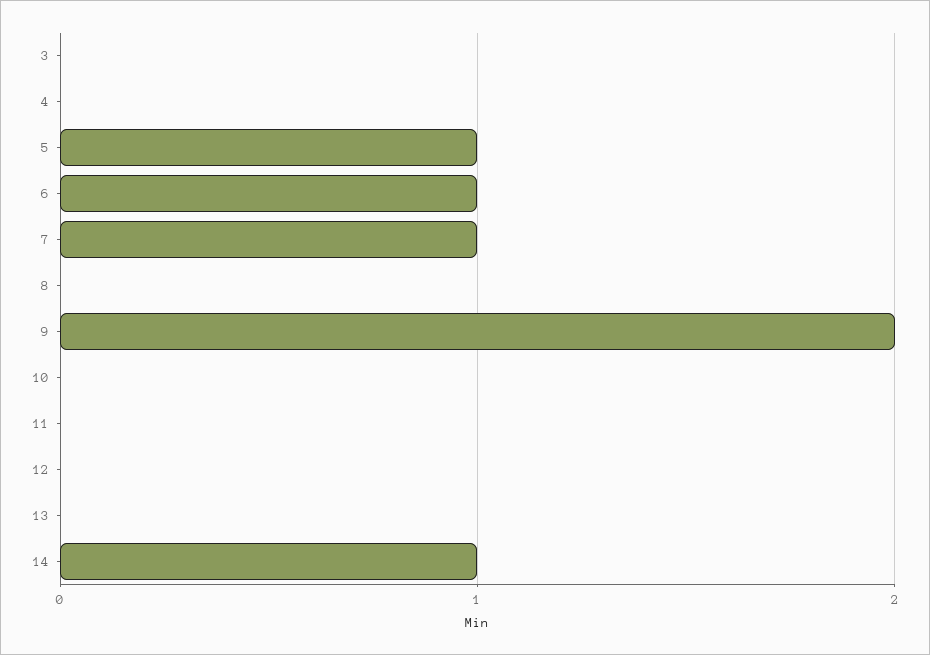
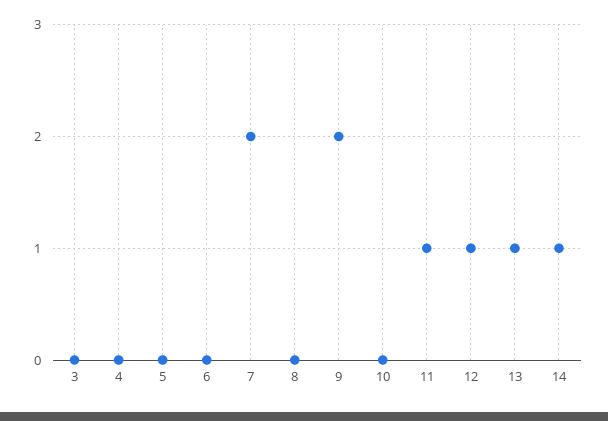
5: 1 -> 0
6: 1 -> 0
7: 1 -> 2
11: 0 -> 1
12: 0 -> 1
13: 0 -> 1

